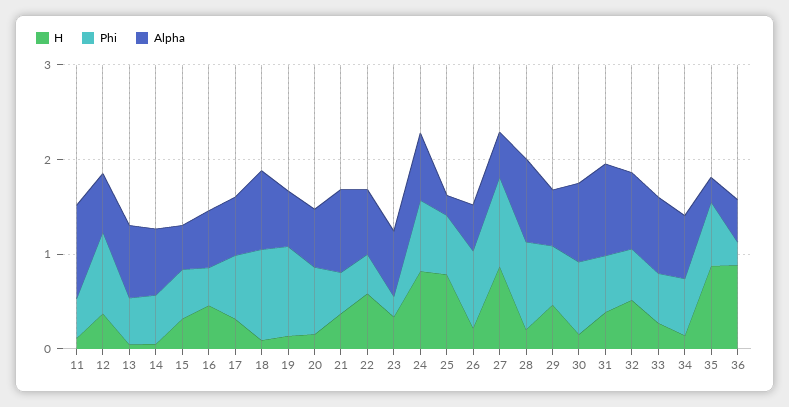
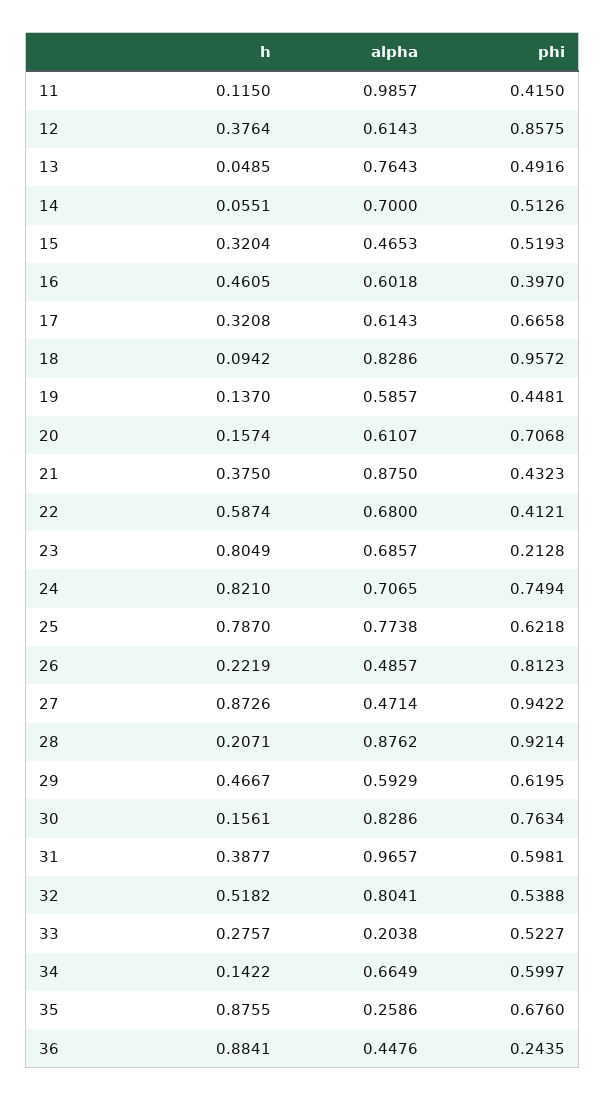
Phi, 19: 1 -> 0.4481
H, 23: 0.4 -> 0.8049
Alpha, 25: 0.2 -> 0.7738
Alpha, 33: 0.8 -> 0.2038

